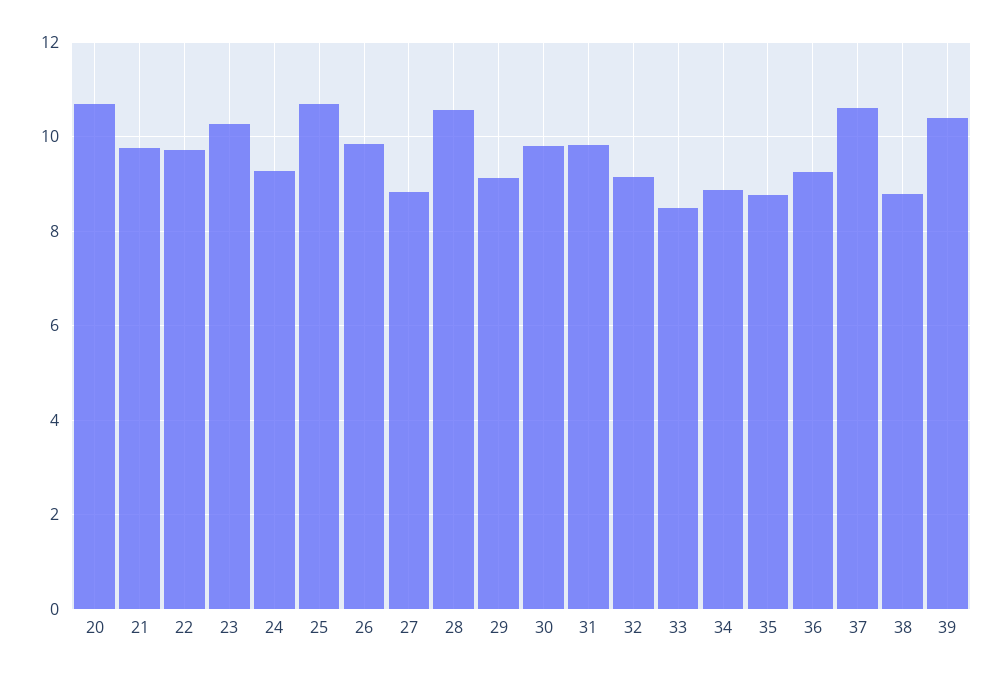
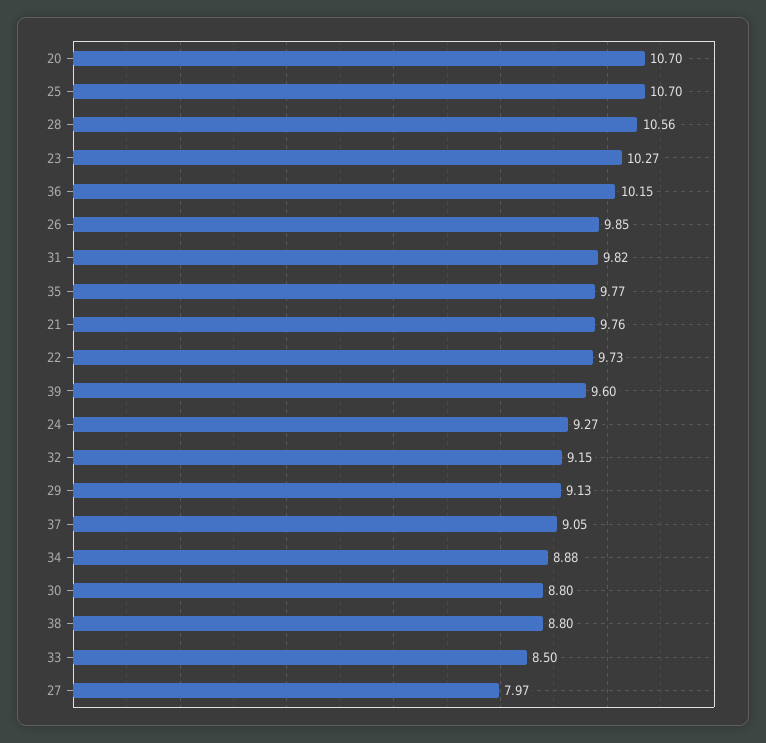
27: 8.8 -> 7.97
30: 9.8 -> 8.8
35: 8.8 -> 9.77
36: 9.2 -> 10.15
37: 10.6 -> 9.05
39: 10.4 -> 9.6

